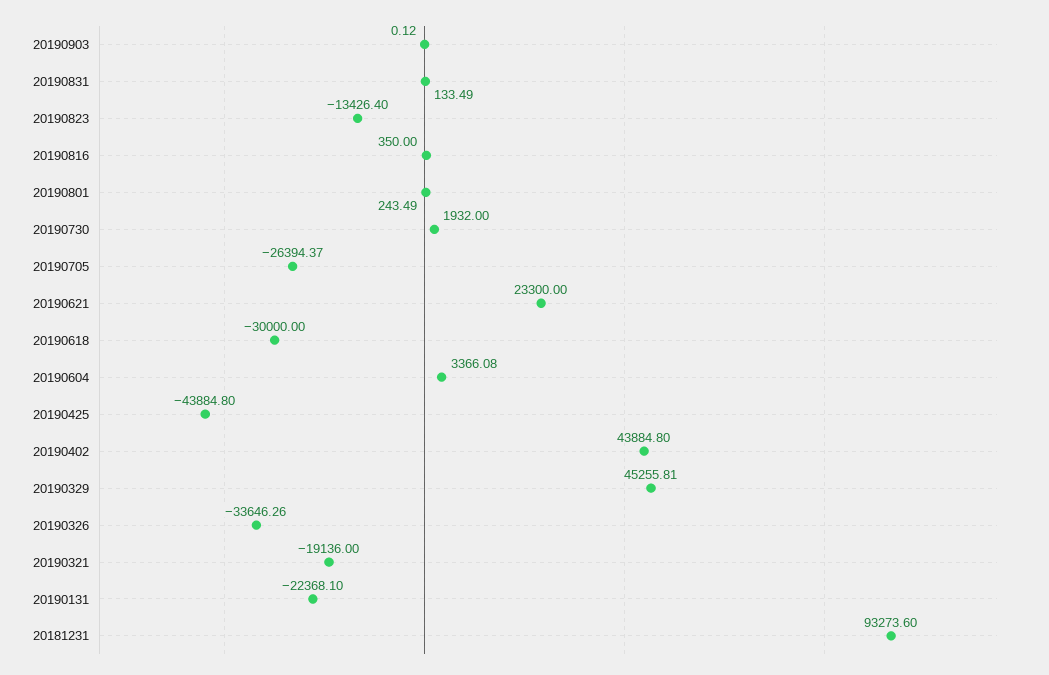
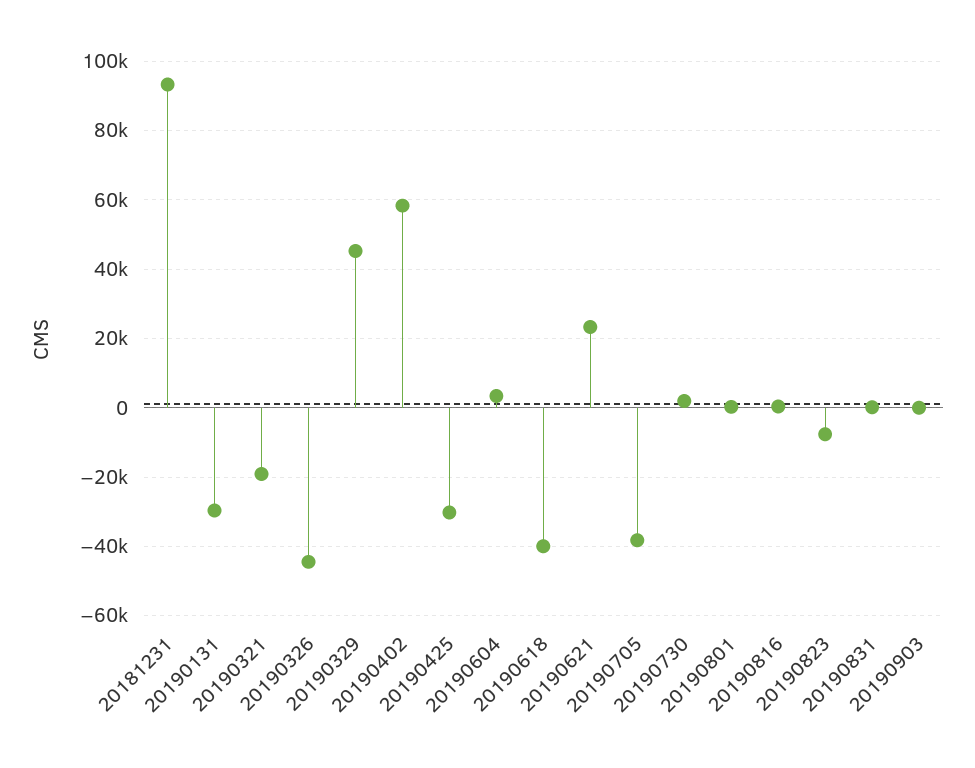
20190823: -13426.4 -> -8000
20190705: -26394.37 -> -38000
20190618: -30000 -> -40000
20190425: -43884.8 -> -30000
20190402: 43884.8 -> 58000
20190326: -33646.26 -> -44000
20190131: -22368.1 -> -30000

